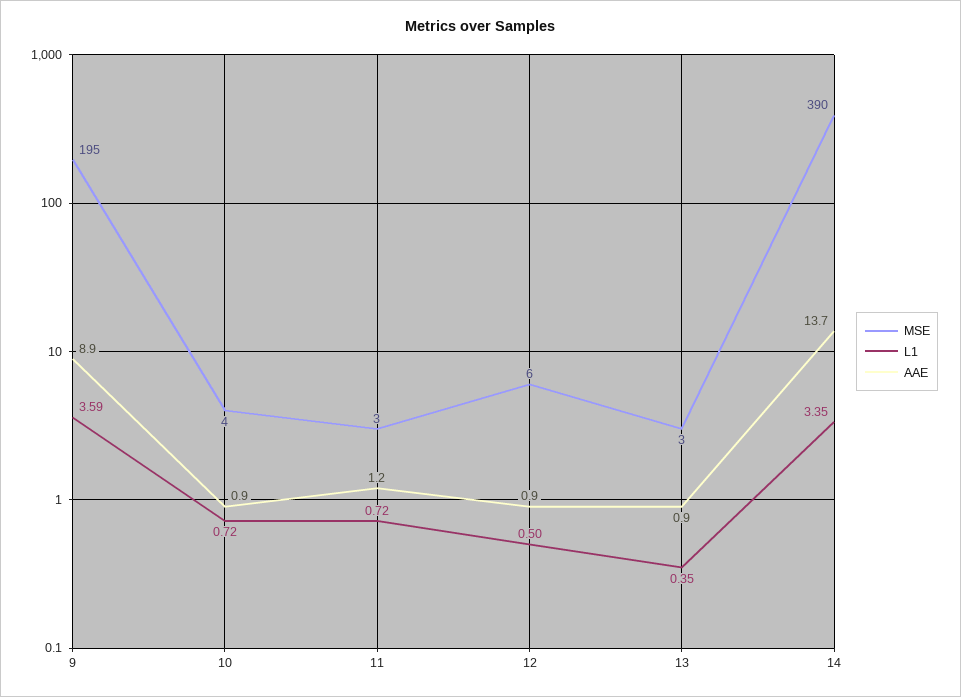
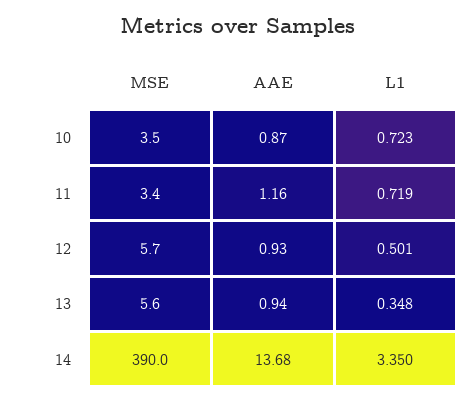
MSE, 9: 195 -> none
L1, 9: 3.59 -> none
AAE, 9: 8.9 -> none
MSE, 13: 3 -> 5.6

